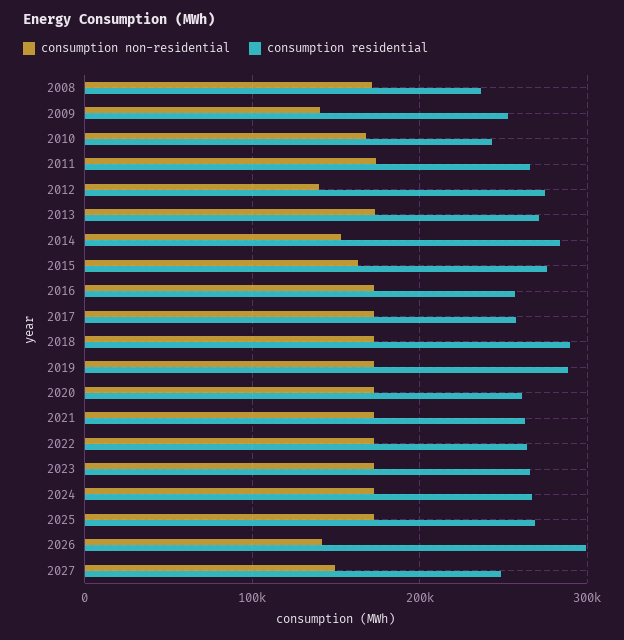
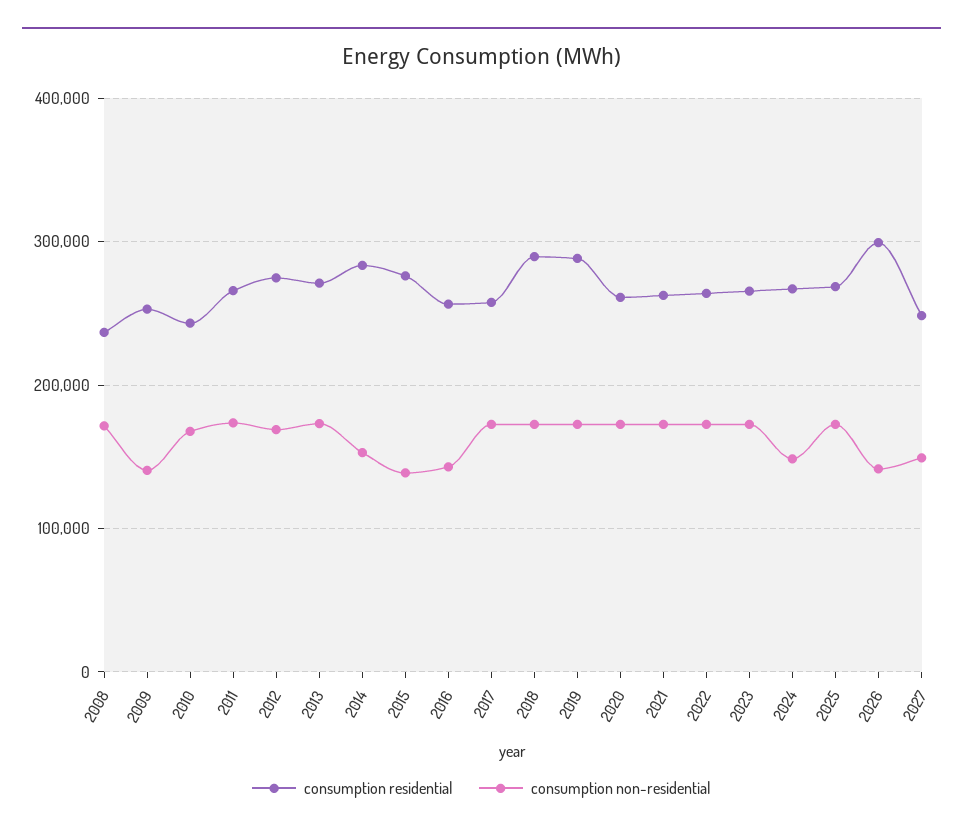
consumption non-residential, 2012: 140000 -> 170000
consumption non-residential, 2015: 160000 -> 140000
consumption non-residential, 2016: 170000 -> 140000
consumption non-residential, 2024: 170000 -> 150000

